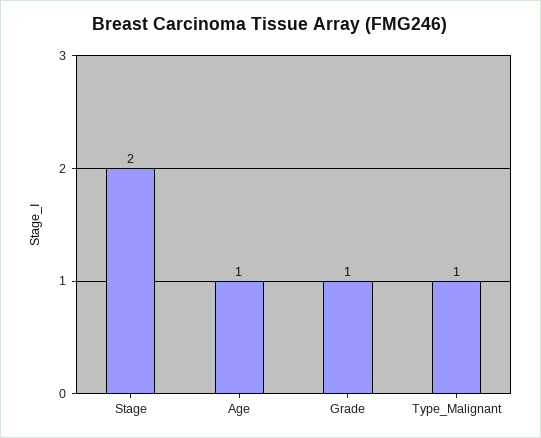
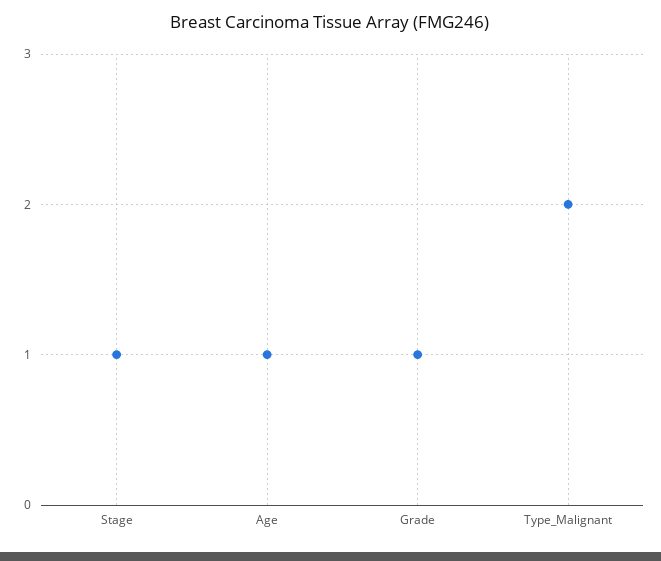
Stage: 2 -> 1
Type_Malignant: 1 -> 2

